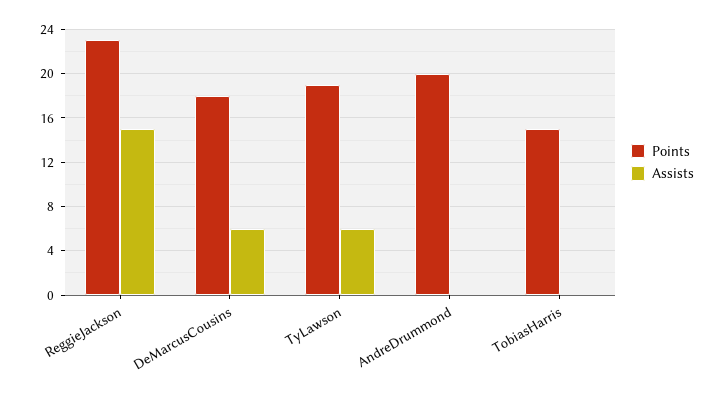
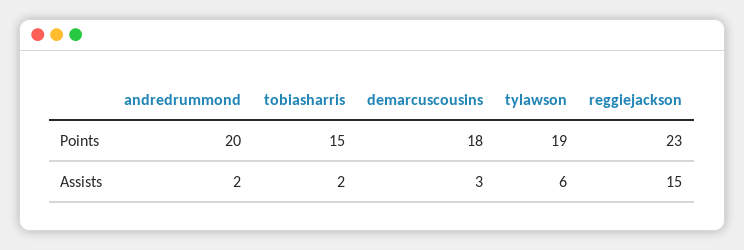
Assists, DeMarcusCousins: 6 -> 3
Assists, AndreDrummond: 0 -> 2
Assists, TobiasHarris: 0 -> 2

